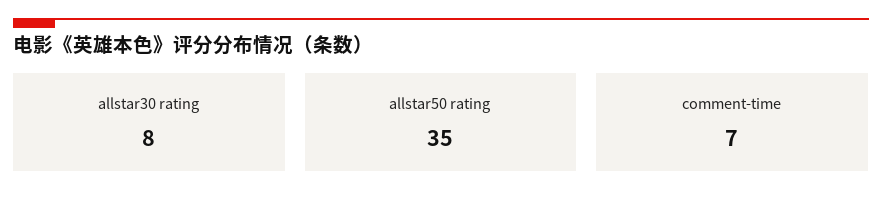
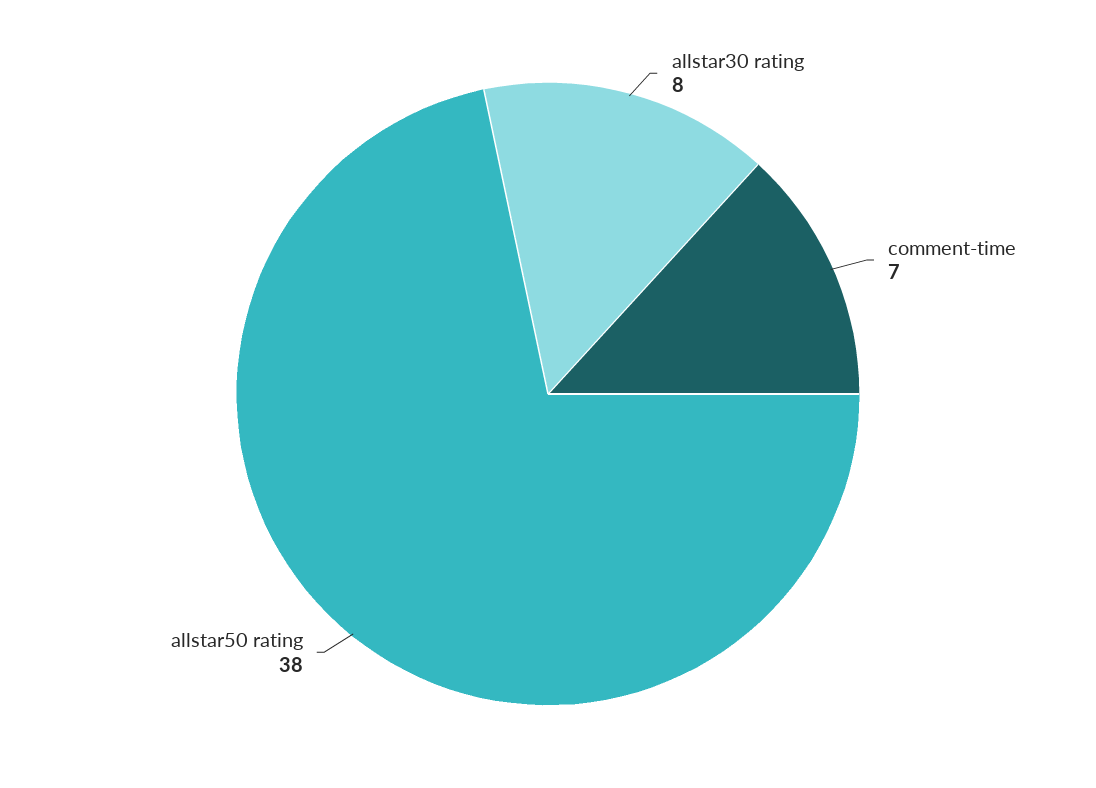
allstar50 rating: 35 -> 38

